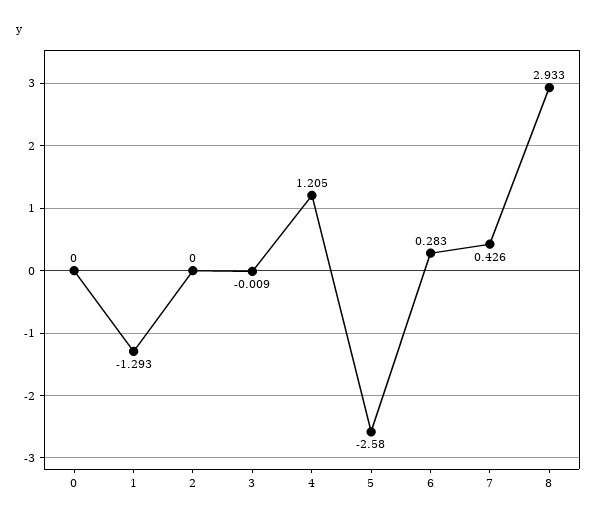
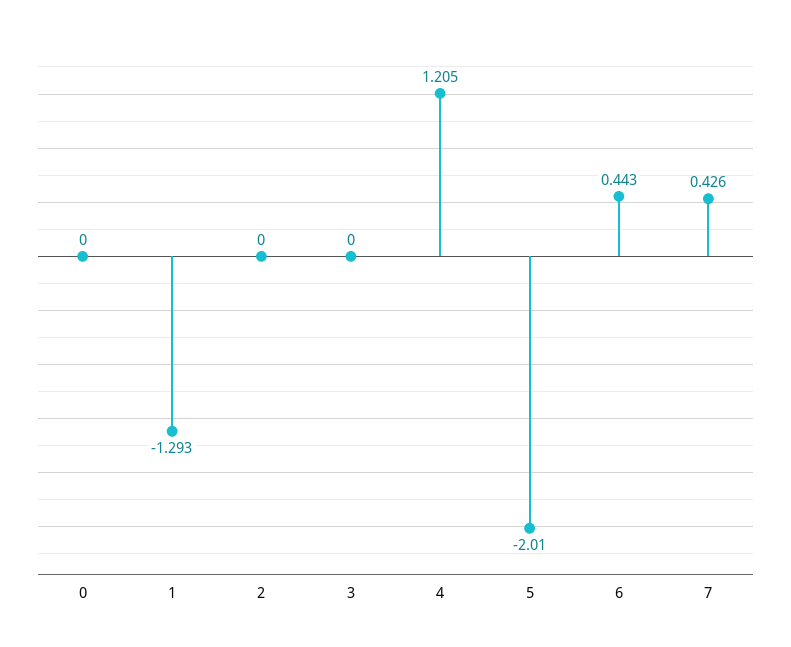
3: -0.009 -> 0
5: -2.58 -> -2.01
6: 0.283 -> 0.443
8: 2.933 -> none

